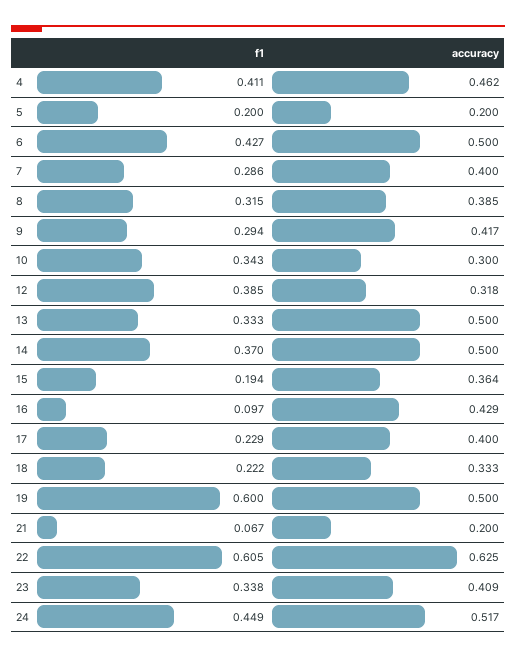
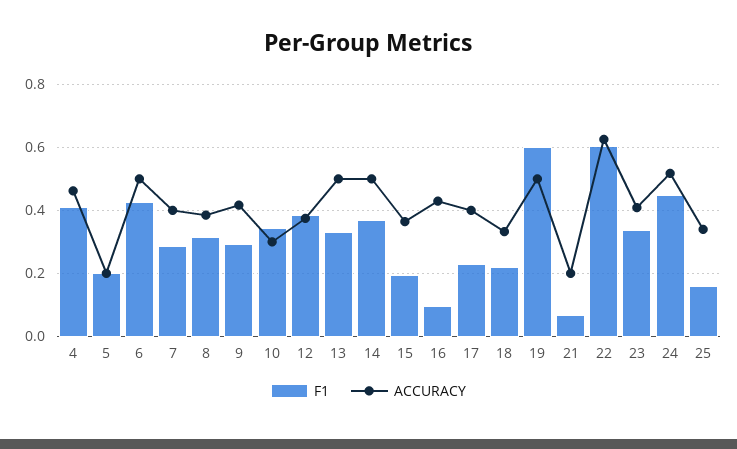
accuracy, 12: 0.318 -> 0.38
f1, 25: none -> 0.16
accuracy, 25: none -> 0.34

